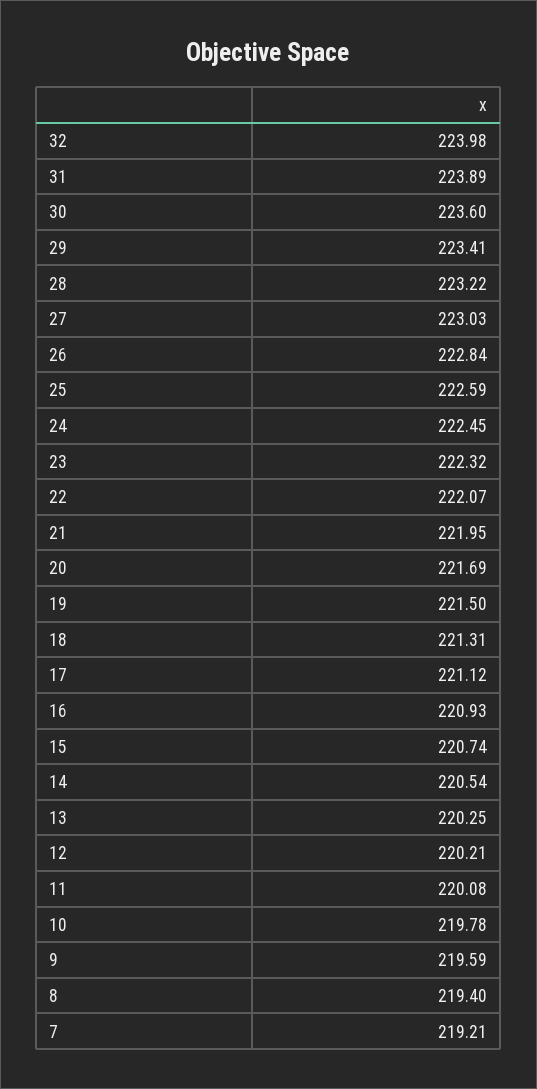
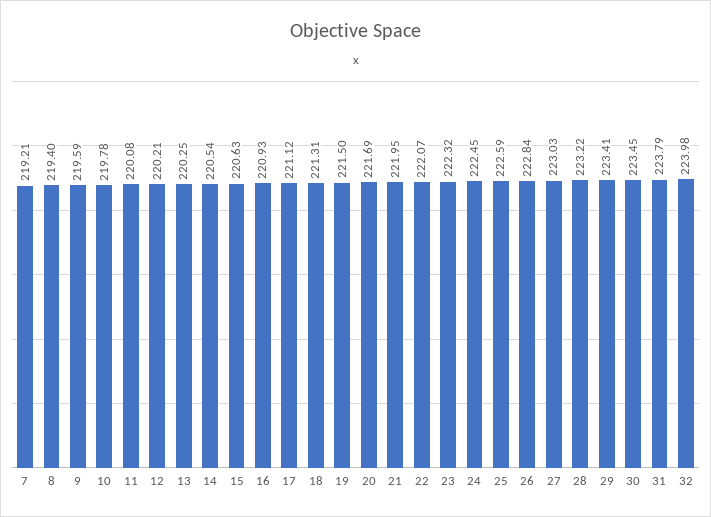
31: 223.89 -> 223.79
30: 223.6 -> 223.45
15: 220.74 -> 220.63

